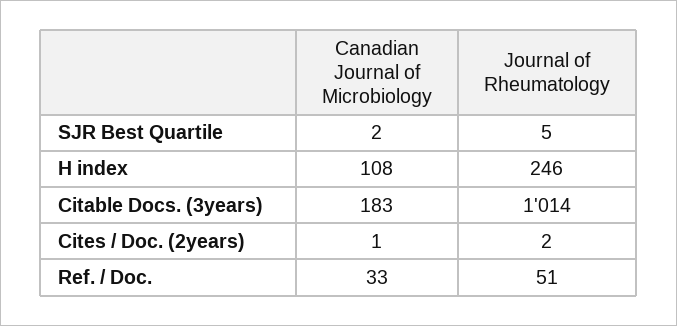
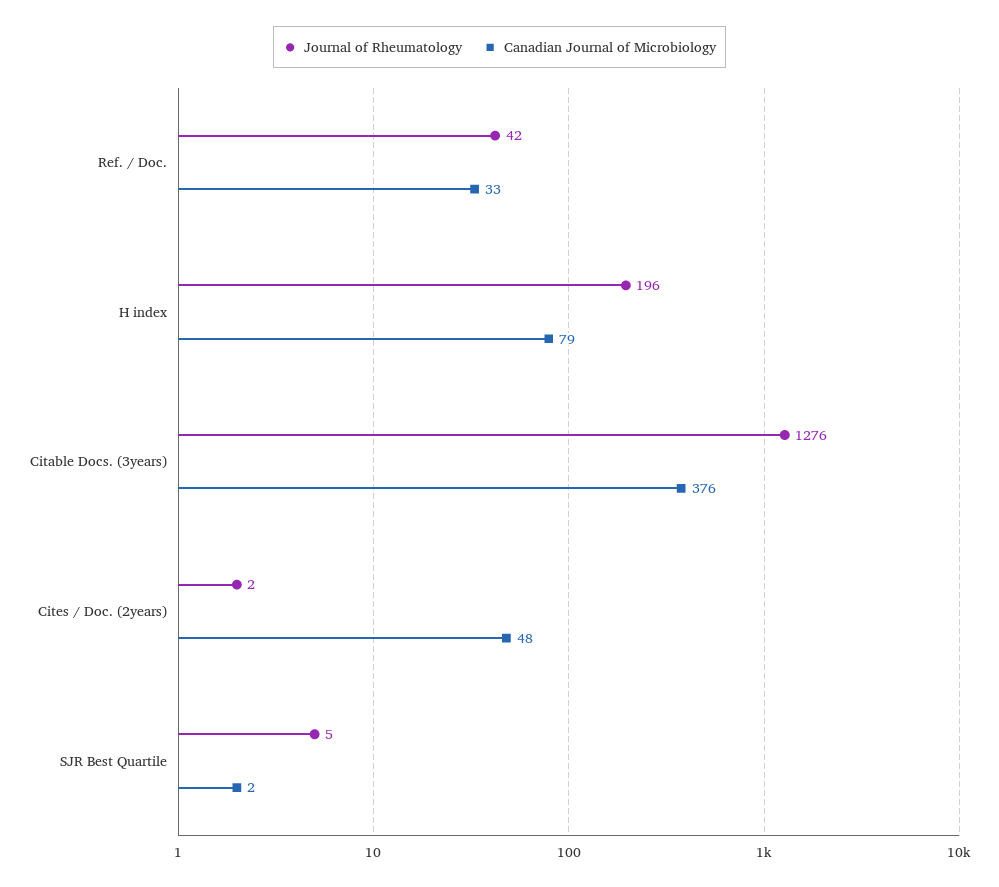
Canadian Journal of Microbiology, H index: 108 -> 79
Journal of Rheumatology, H index: 246 -> 196
Canadian Journal of Microbiology, Citable Docs. (3years): 183 -> 376
Journal of Rheumatology, Citable Docs. (3years): 1014 -> 1276
Canadian Journal of Microbiology, Cites / Doc. (2years): 1 -> 48
Journal of Rheumatology, Ref. / Doc.: 51 -> 42

